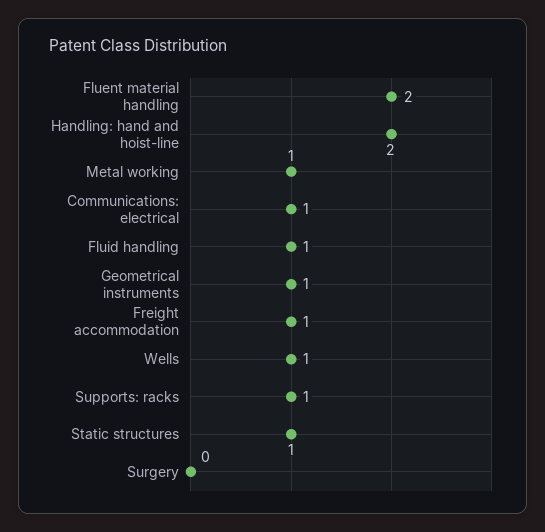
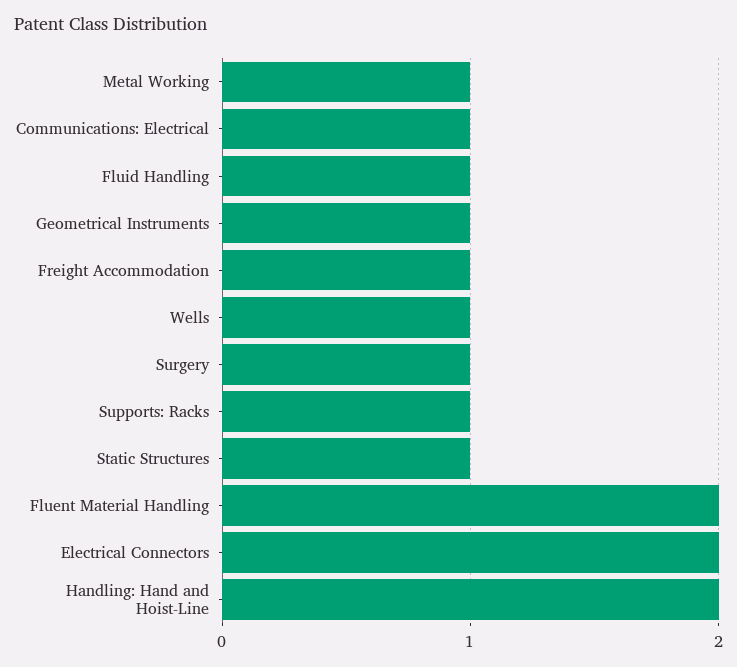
Surgery: 0 -> 1
Electrical Connectors: none -> 2

